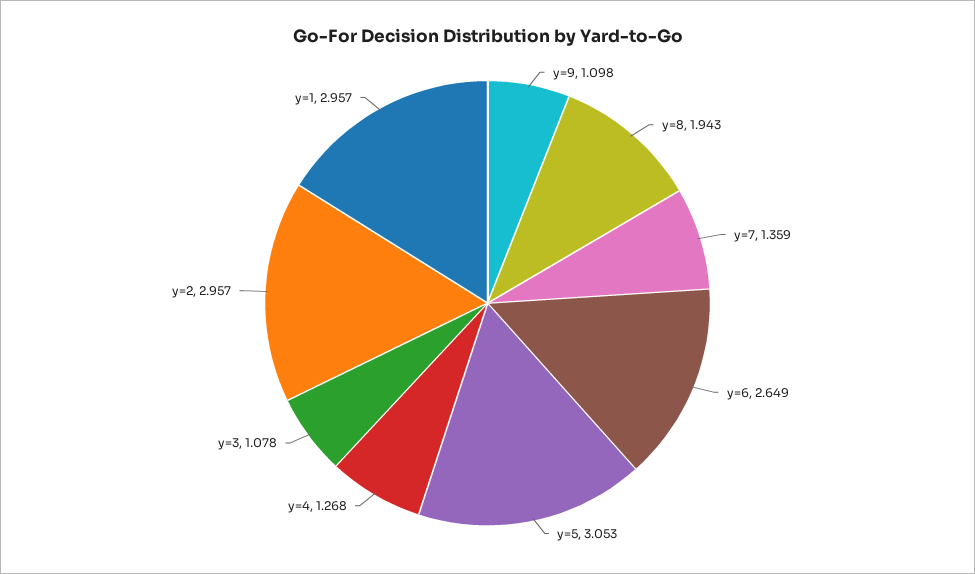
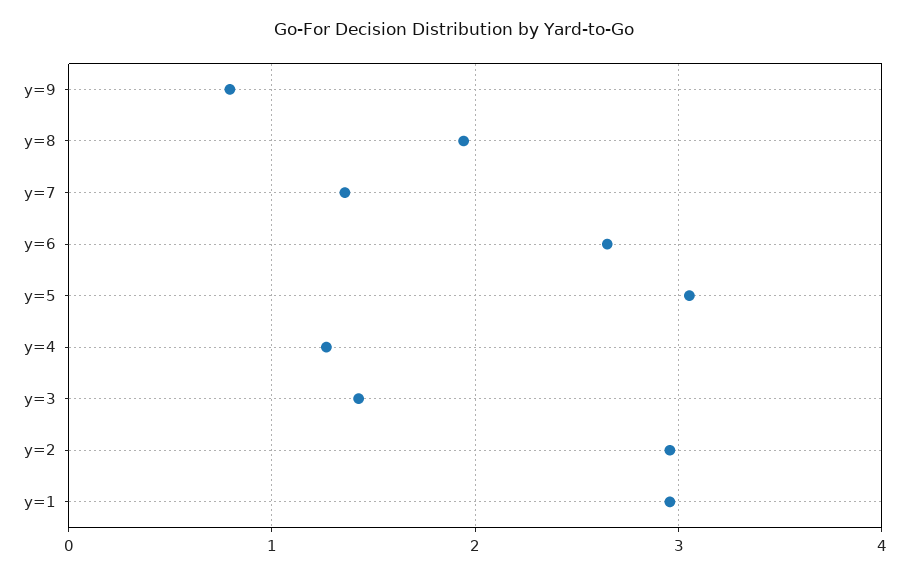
y=9: 1.098 -> 0.8
y=3: 1.078 -> 1.4

